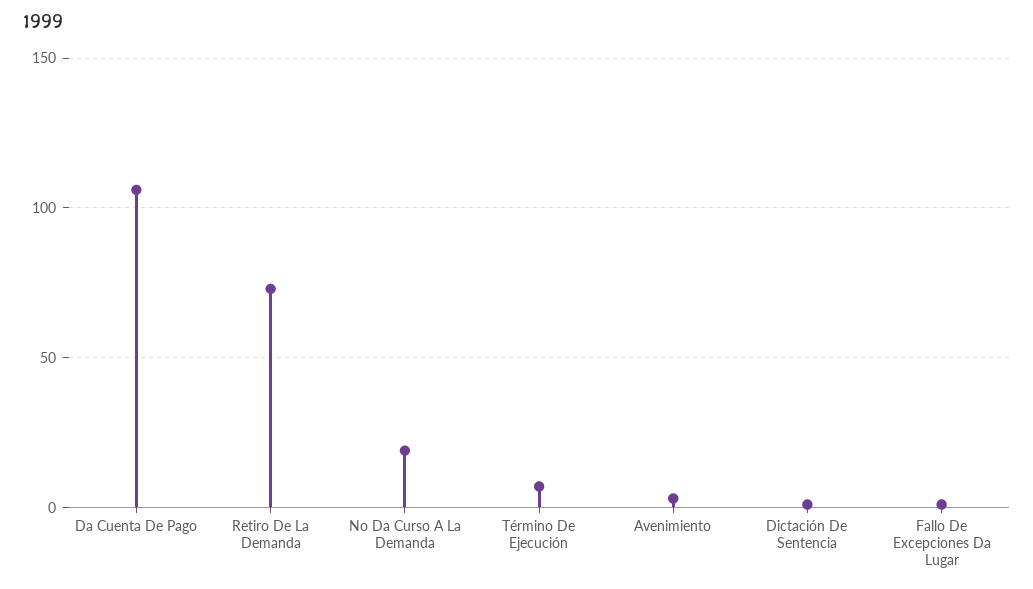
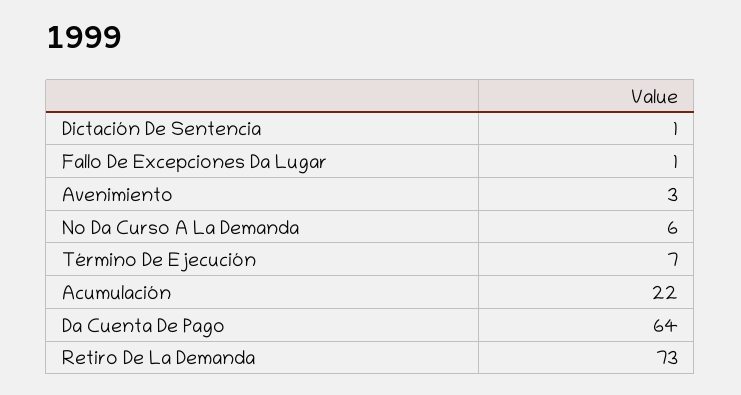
Da Cuenta De Pago: 105 -> 64
No Da Curso A La Demanda: 20 -> 6
Acumulación: none -> 22

